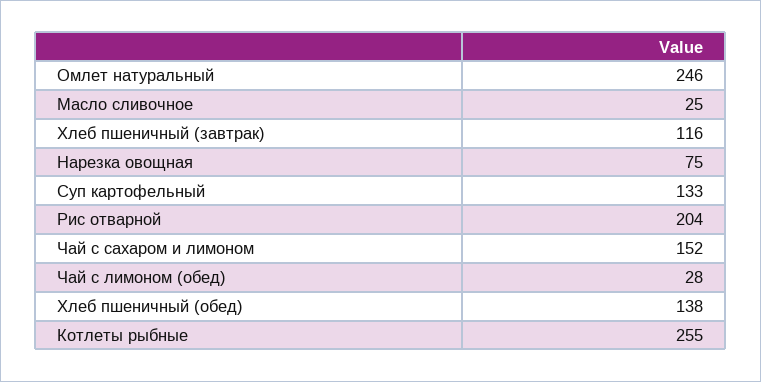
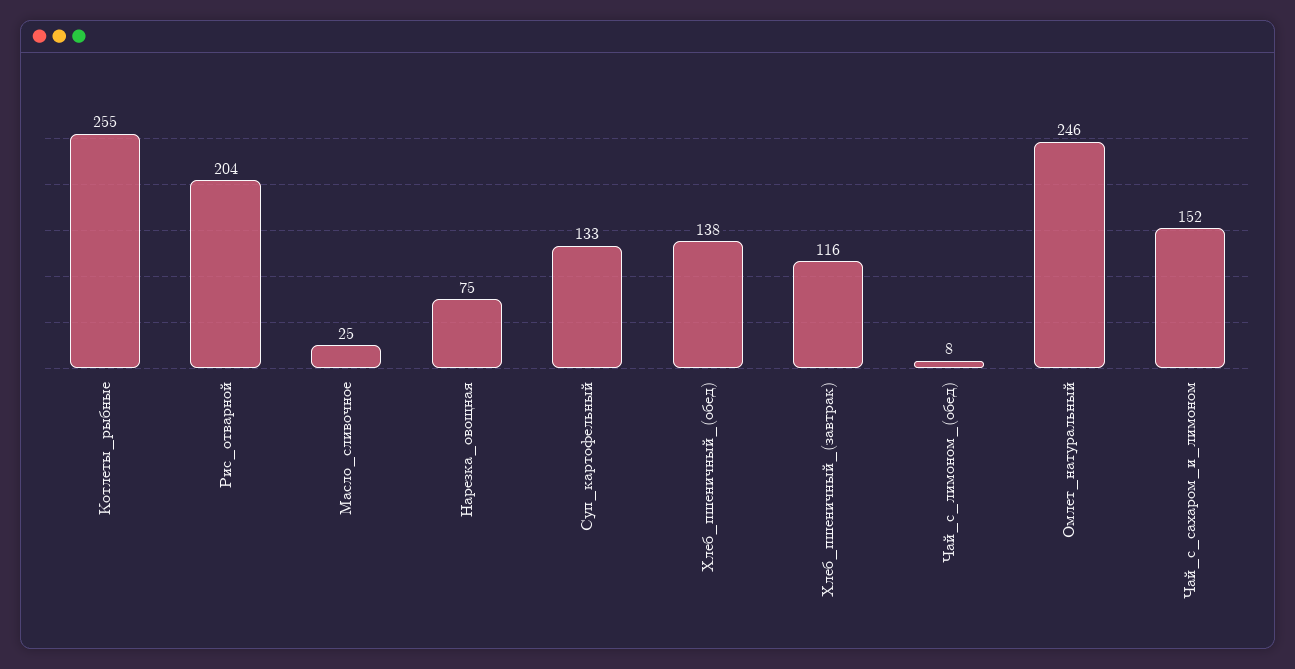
Чай с лимоном (обед): 28 -> 8

